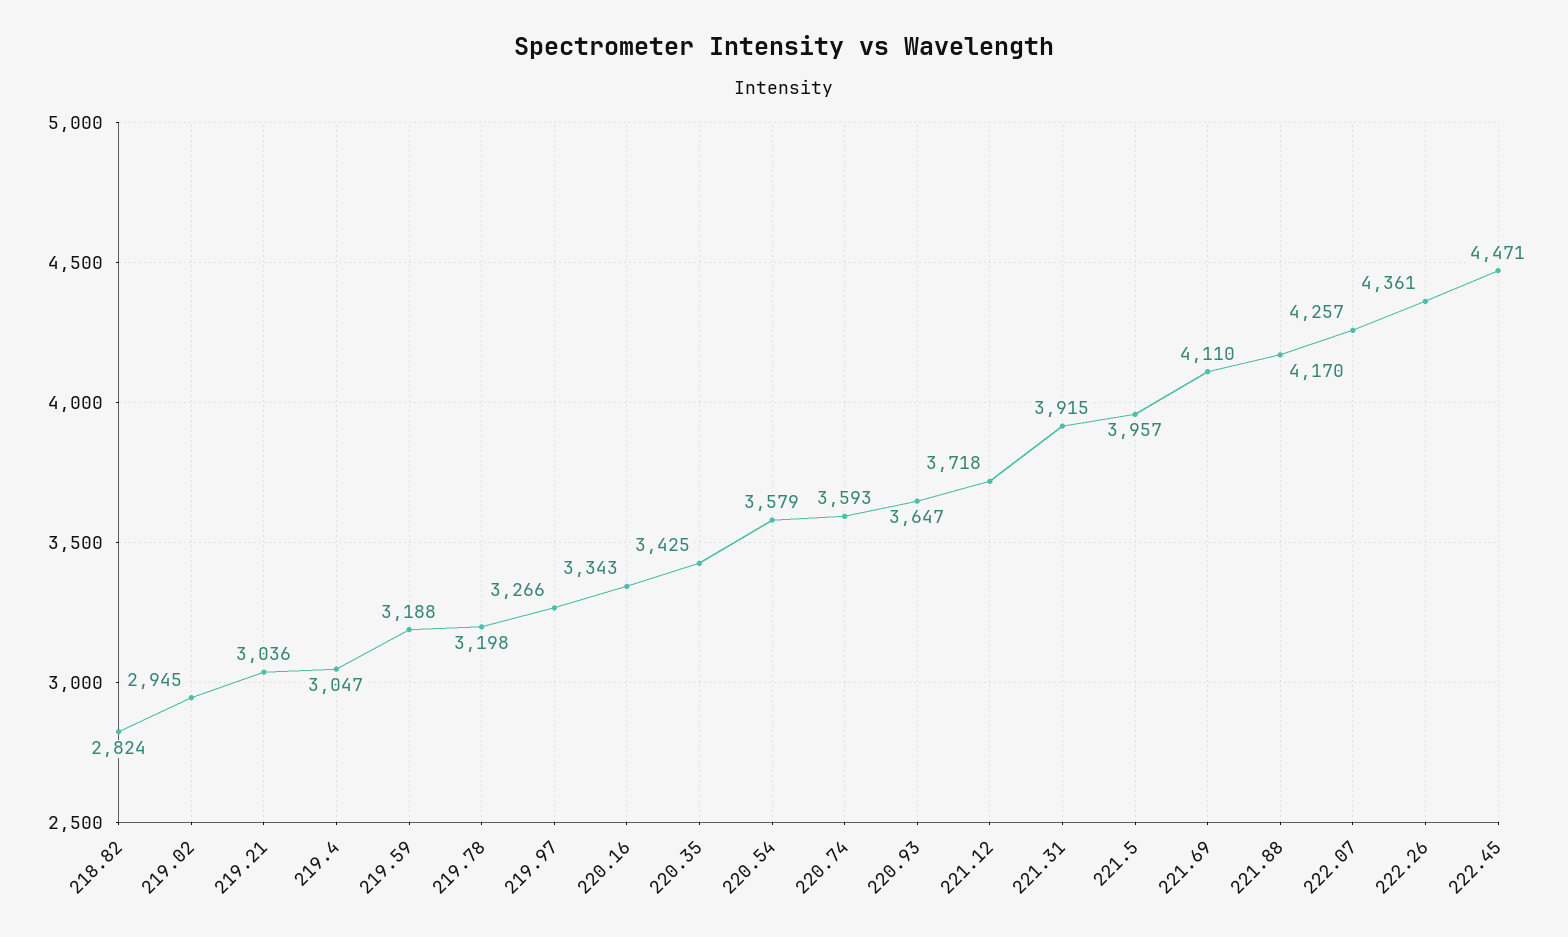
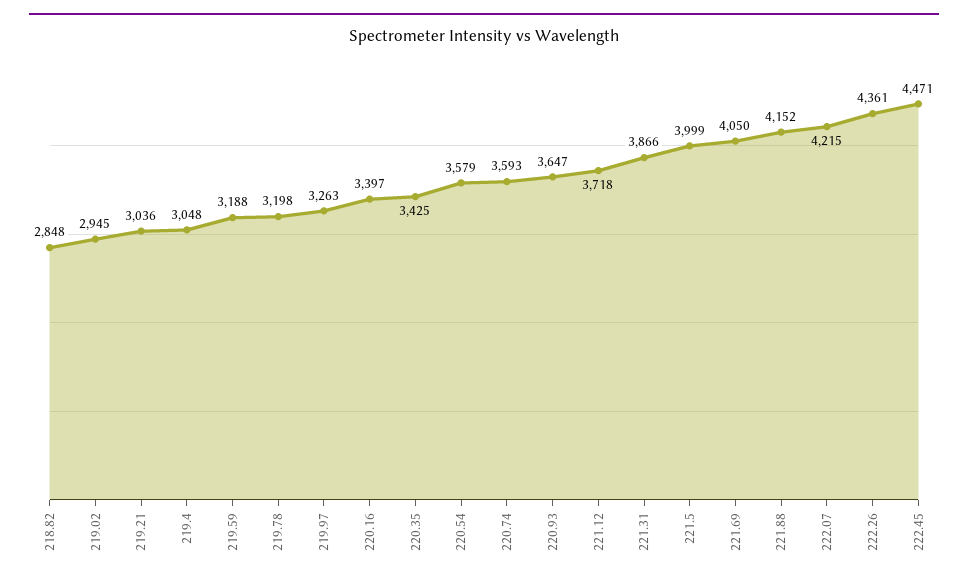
218.82: 2824 -> 2848
219.4: 3047 -> 3048
219.97: 3266 -> 3263
220.16: 3343 -> 3397
221.31: 3915 -> 3866
221.5: 3957 -> 3999
221.69: 4110 -> 4050
221.88: 4170 -> 4152
222.07: 4257 -> 4215

